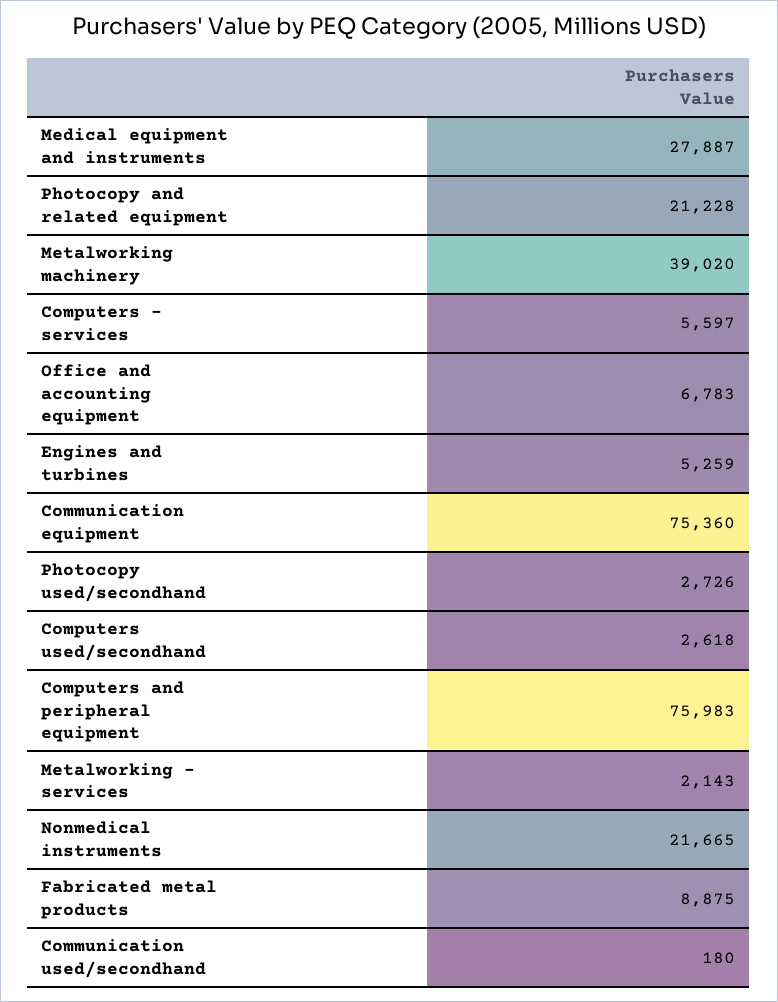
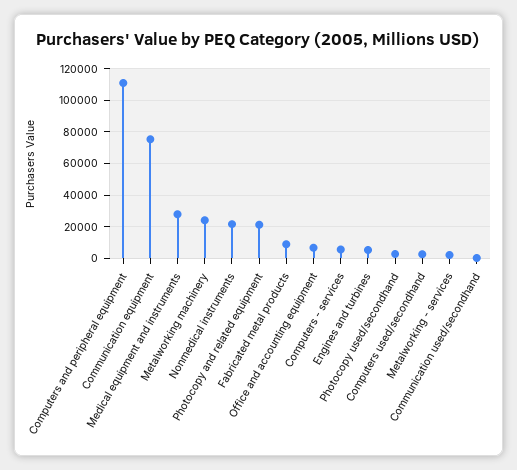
Metalworking machinery: 39020 -> 25000
Computers and peripheral equipment: 75983 -> 110000

